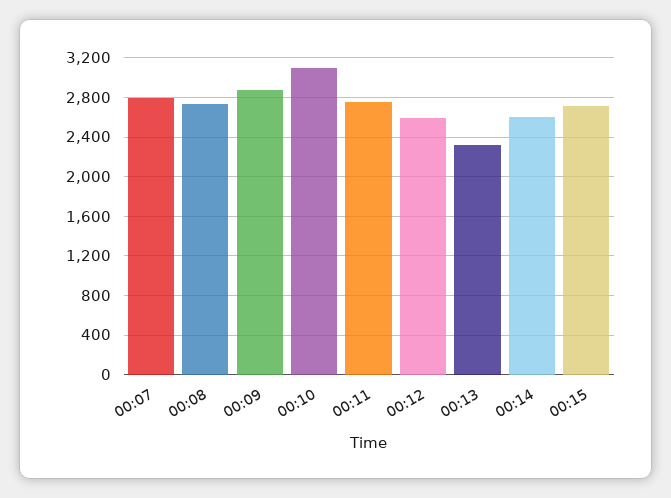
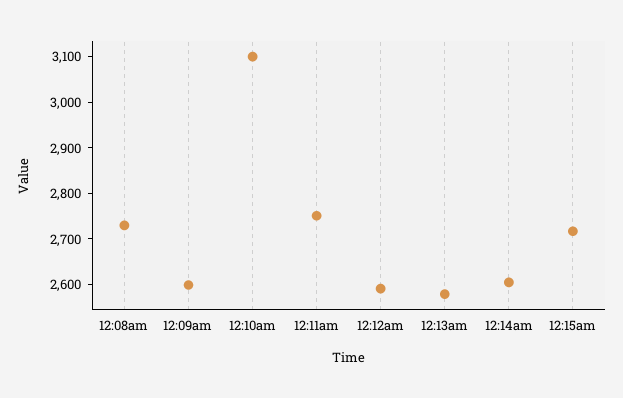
00:07: 2800 -> none
00:09: 2900 -> 2600
00:13: 2300 -> 2580

